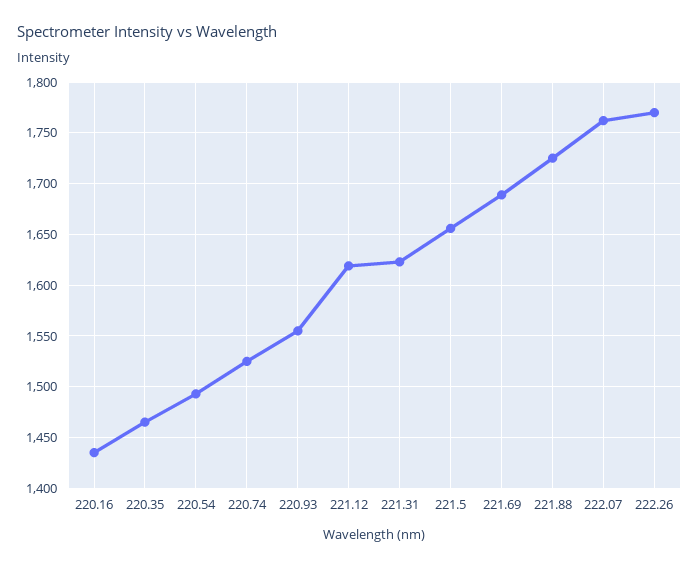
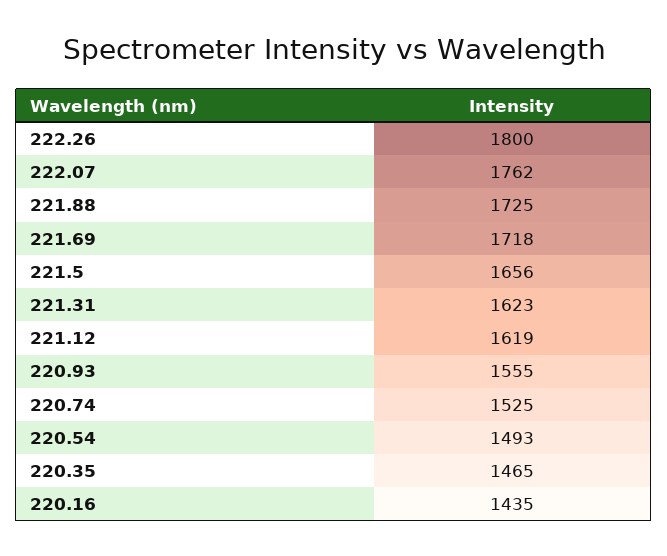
221.69: 1690 -> 1718
222.26: 1770 -> 1800

